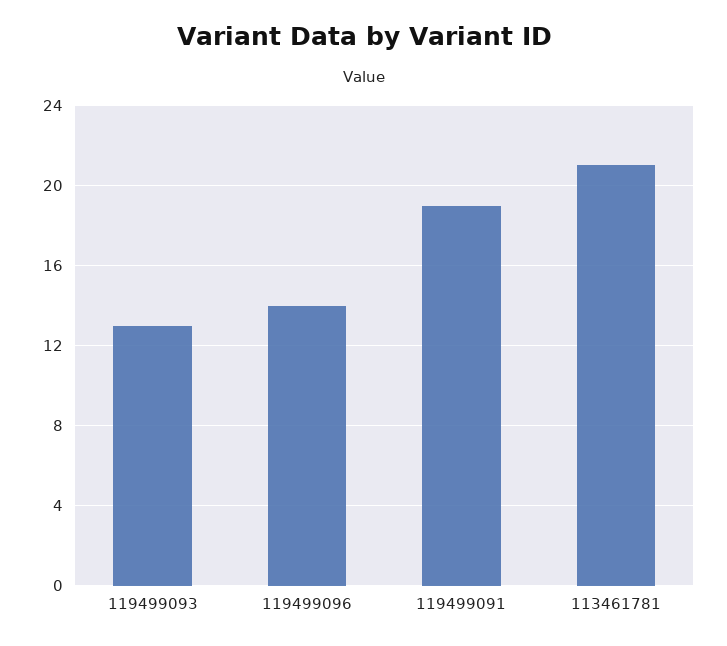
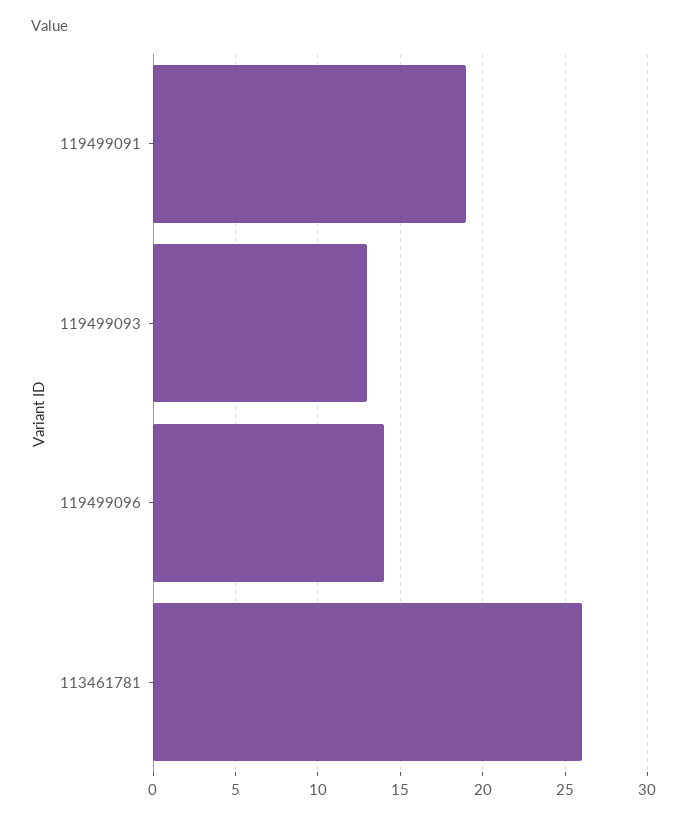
113461781: 21 -> 26

